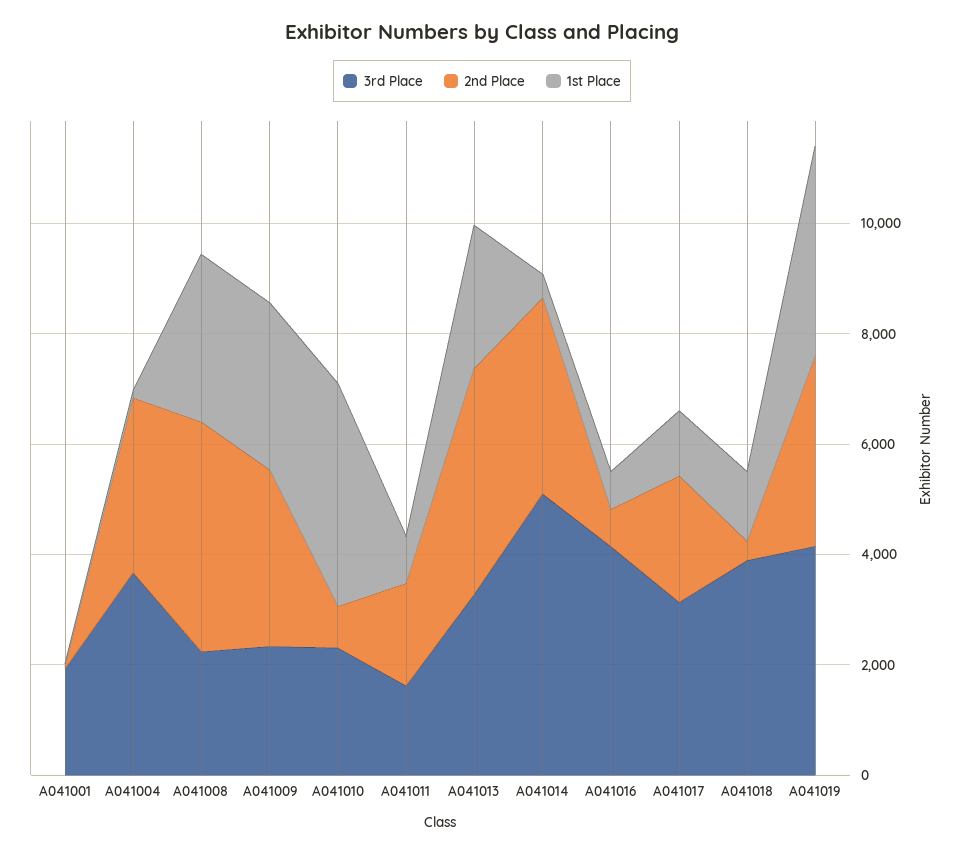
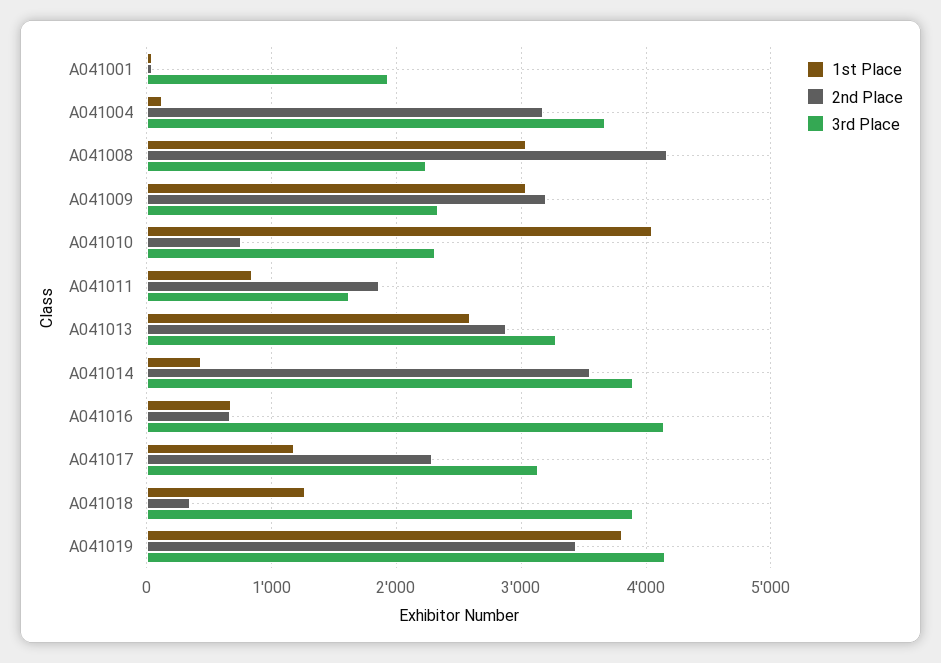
2nd Place, A041013: 4000 -> 2900
3rd Place, A041014: 5000 -> 3900

